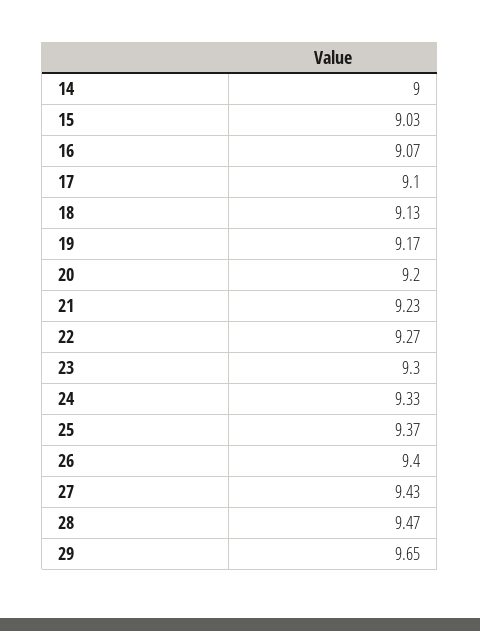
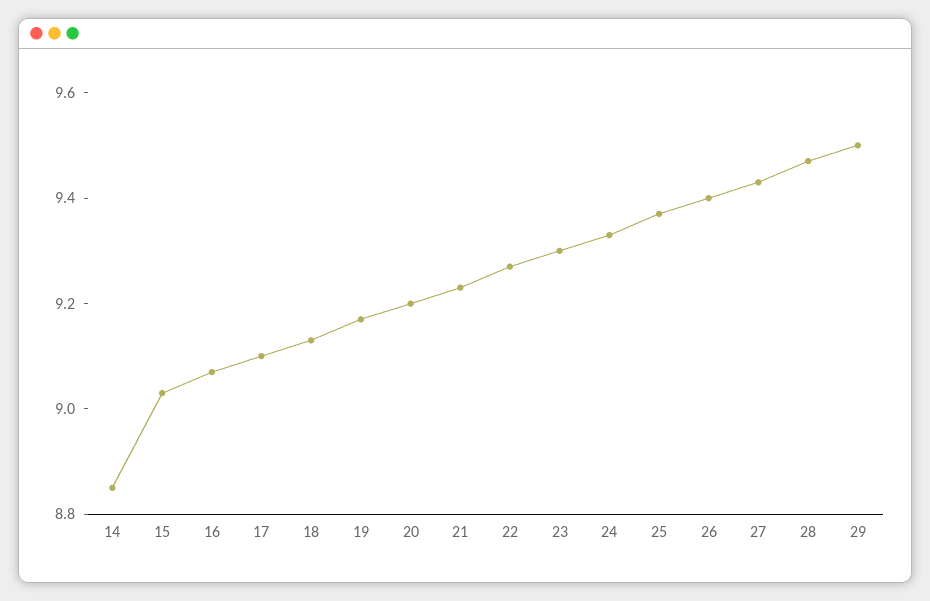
14: 9 -> 8.85
29: 9.65 -> 9.5

